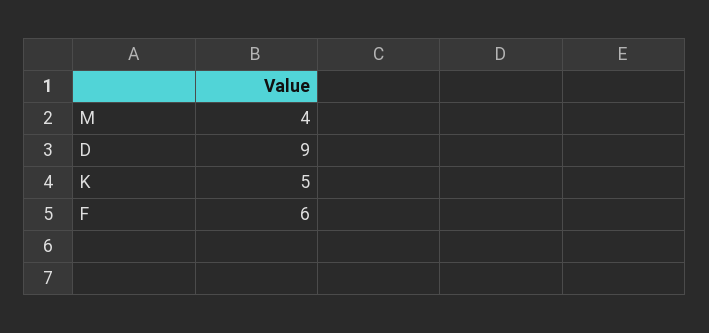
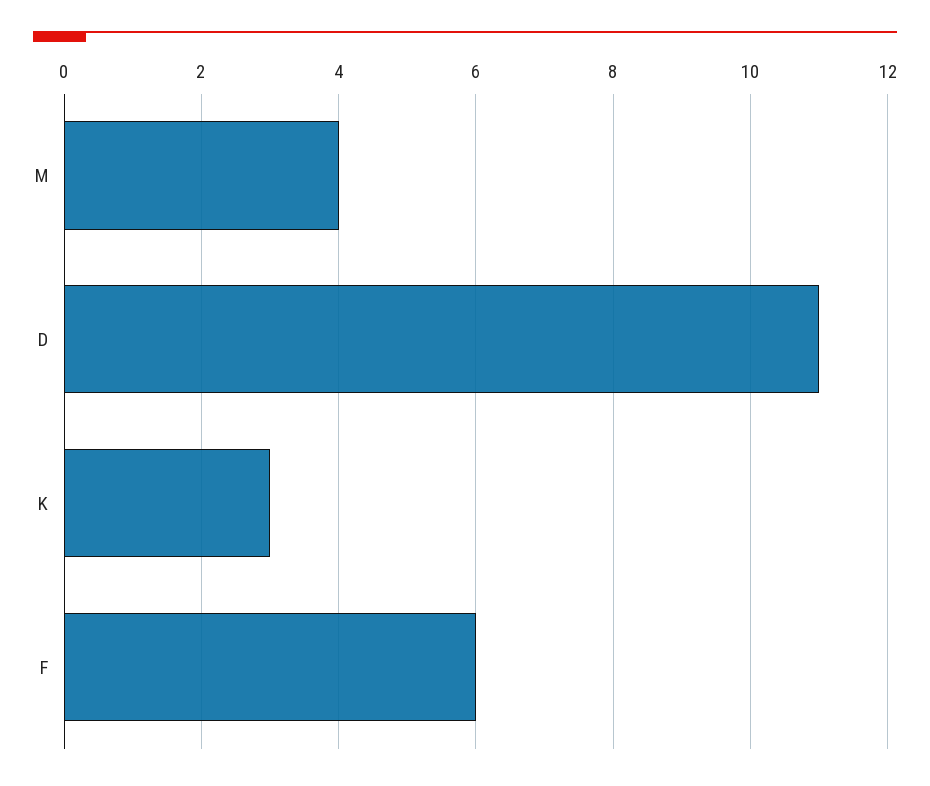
D: 9 -> 11
K: 5 -> 3

